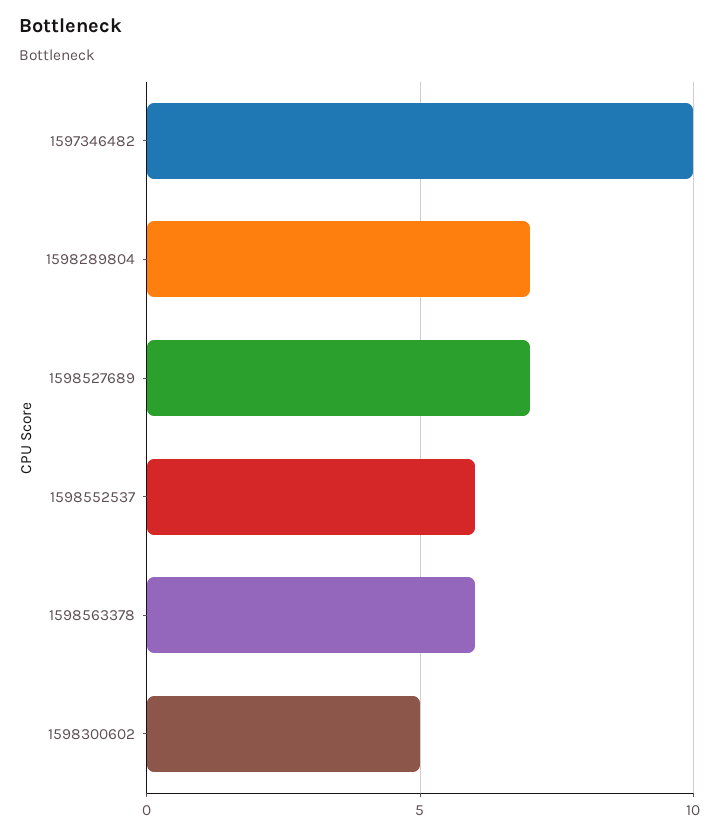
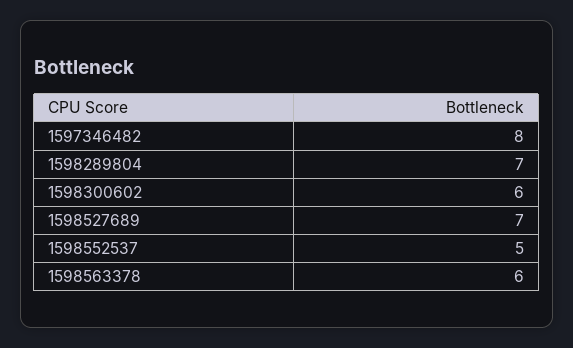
1597346482: 10 -> 8
1598552537: 6 -> 5
1598300602: 5 -> 6

